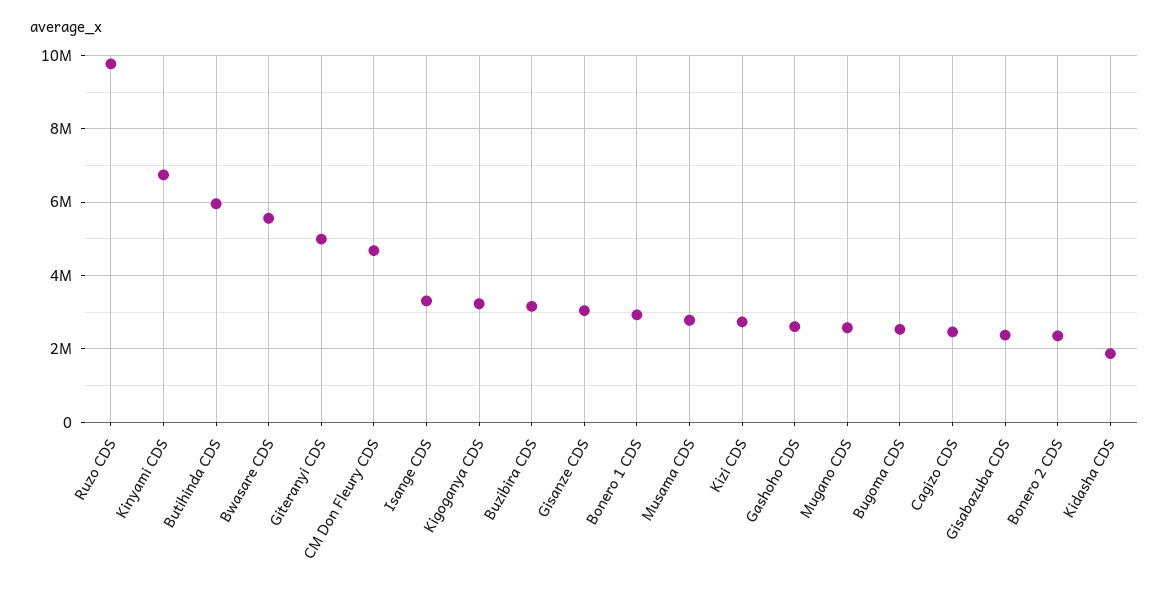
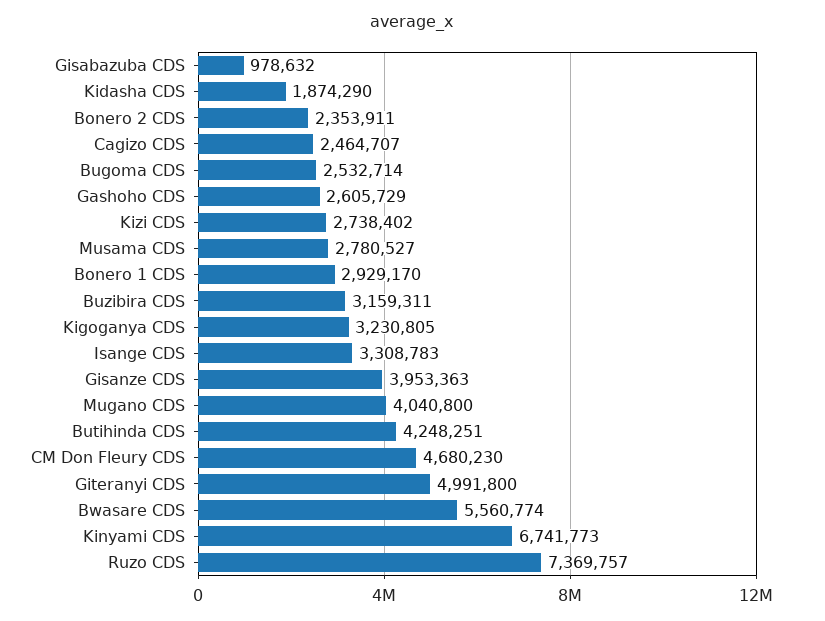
Ruzo CDS: 9800000 -> 7369757
Butihinda CDS: 6000000 -> 4248251
Gisanze CDS: 3000000 -> 3953363
Mugano CDS: 2600000 -> 4040800
Gisabazuba CDS: 2400000 -> 978632

